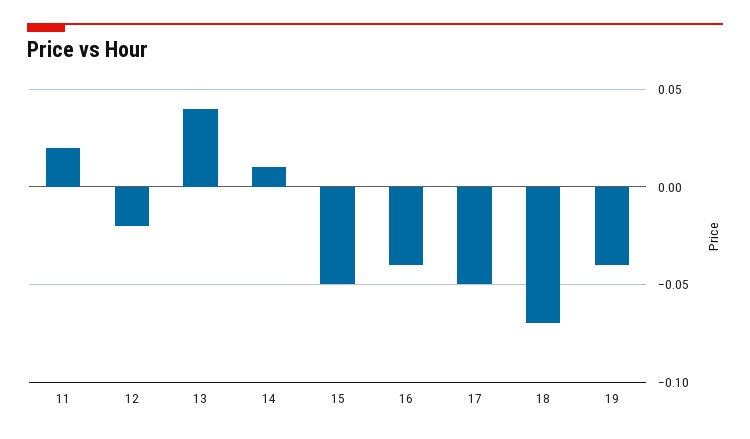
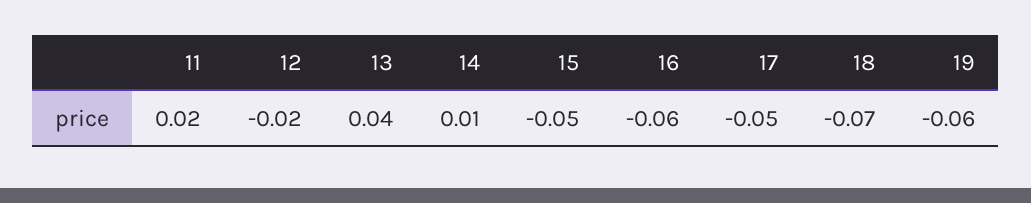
16: -0.04 -> -0.06
19: -0.04 -> -0.06

